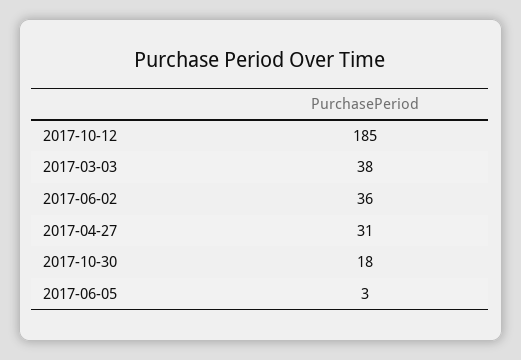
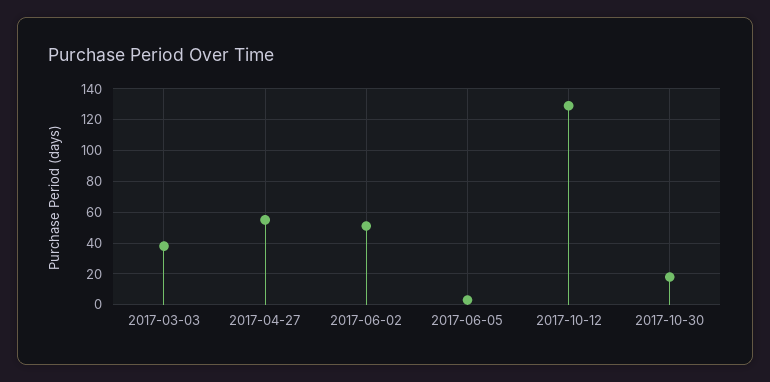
2017-10-12: 185 -> 130
2017-06-02: 36 -> 50
2017-04-27: 31 -> 55

